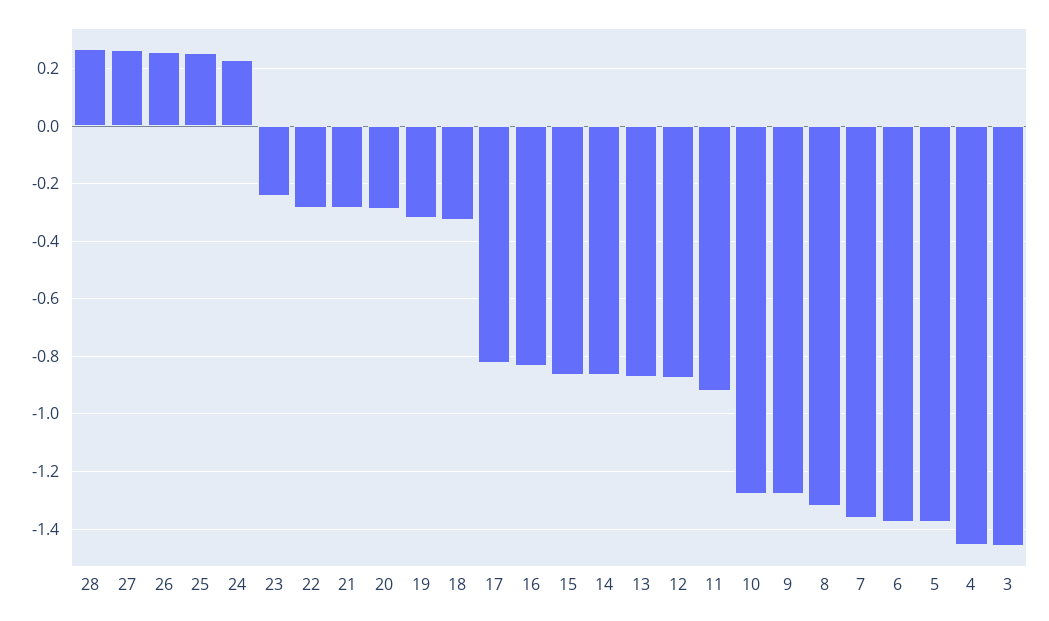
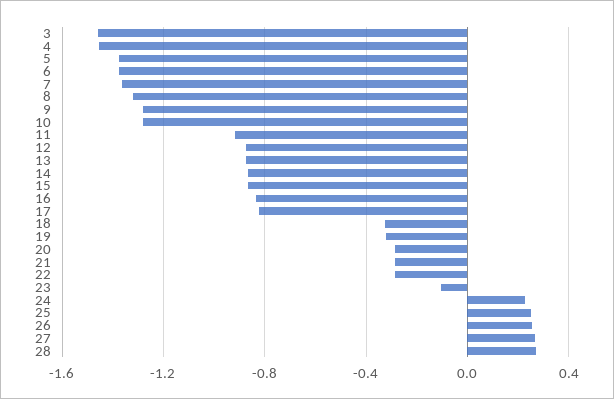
23: -0.25 -> -0.1

